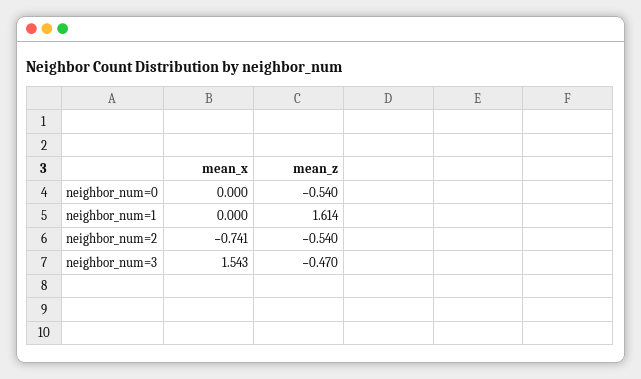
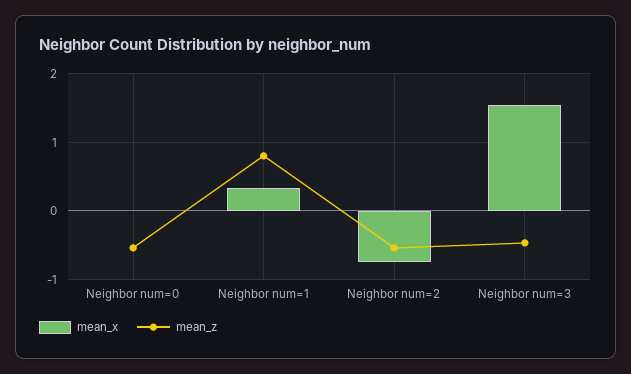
mean_x, neighbor_num=1: 0 -> 0.3
mean_z, neighbor_num=1: 1.614 -> 0.8

